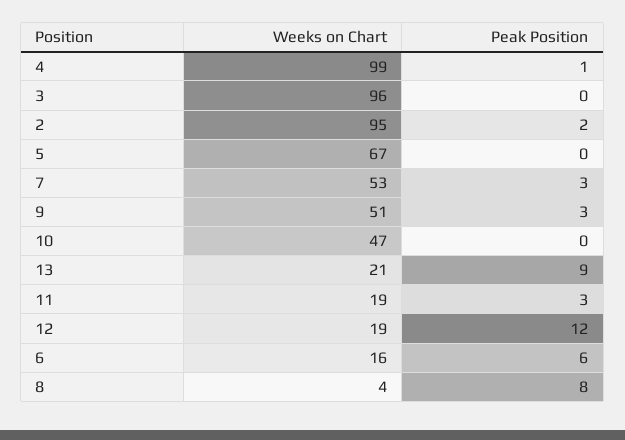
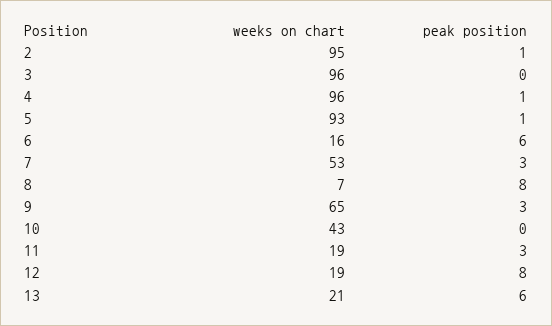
Weeks on Chart, 4: 99 -> 96
Peak Position, 2: 2 -> 1
Weeks on Chart, 5: 67 -> 93
Peak Position, 5: 0 -> 1
Weeks on Chart, 9: 51 -> 65
Weeks on Chart, 10: 47 -> 43
Peak Position, 13: 9 -> 6
Peak Position, 12: 12 -> 8
Weeks on Chart, 8: 4 -> 7

